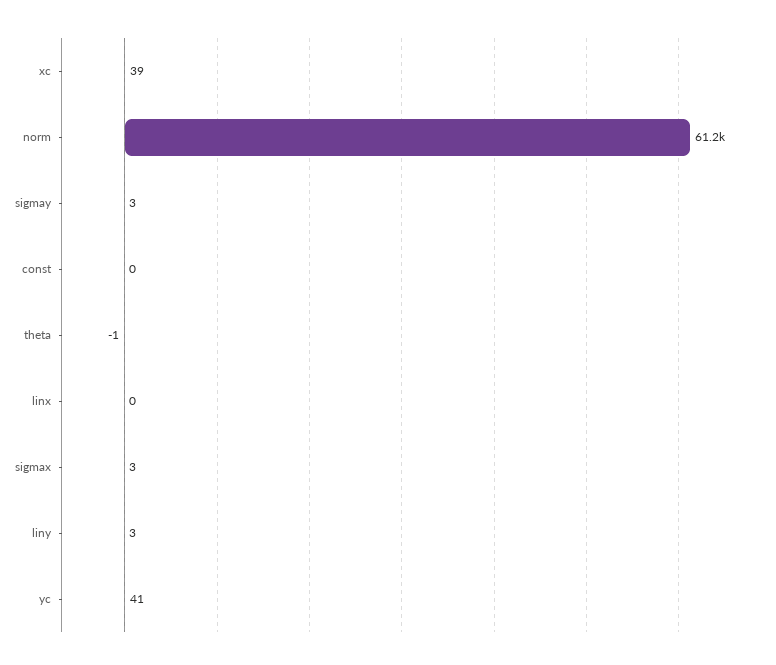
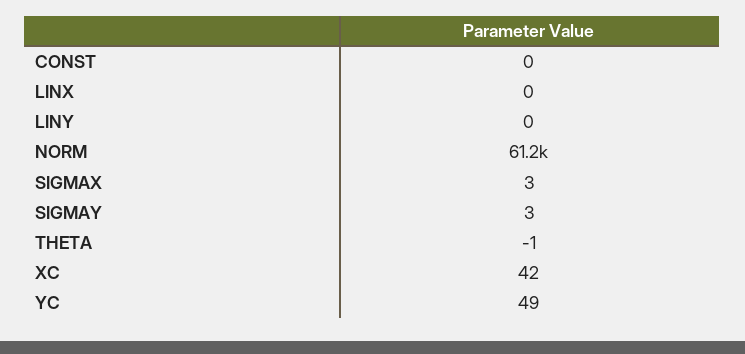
xc: 39 -> 42
liny: 3 -> 0
yc: 41 -> 49

